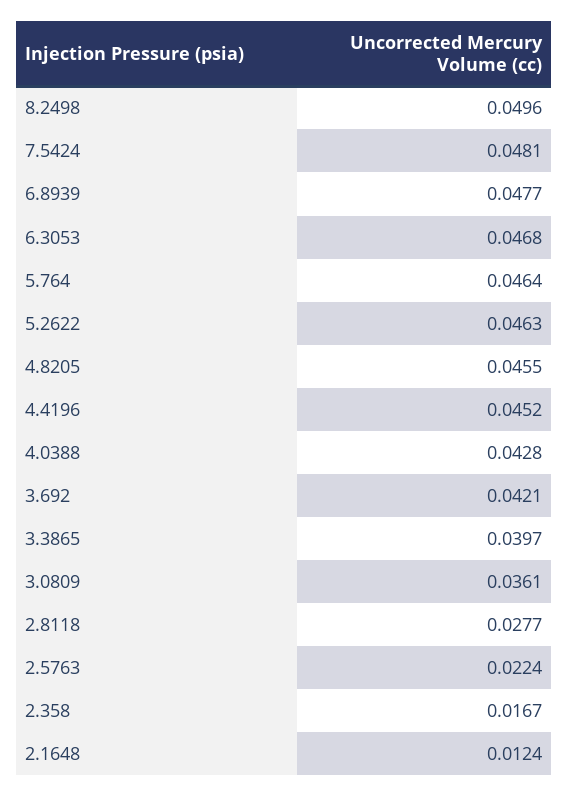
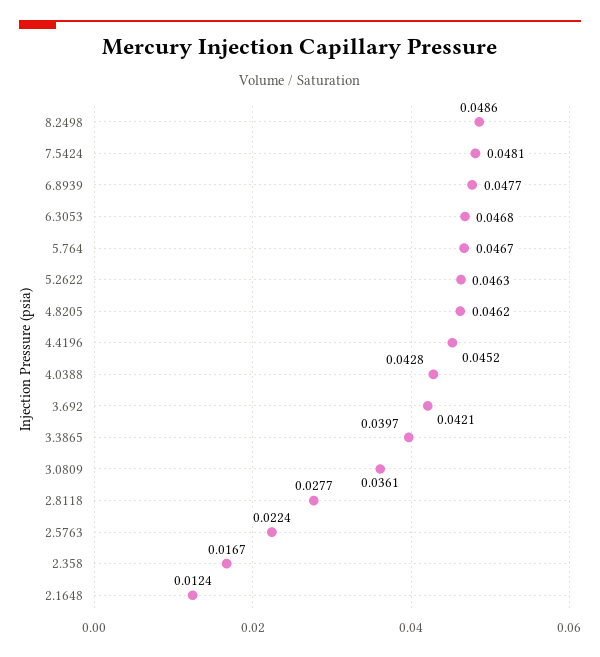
8.2498: 0.0496 -> 0.0486
5.764: 0.0464 -> 0.0467
4.8205: 0.0455 -> 0.0462

